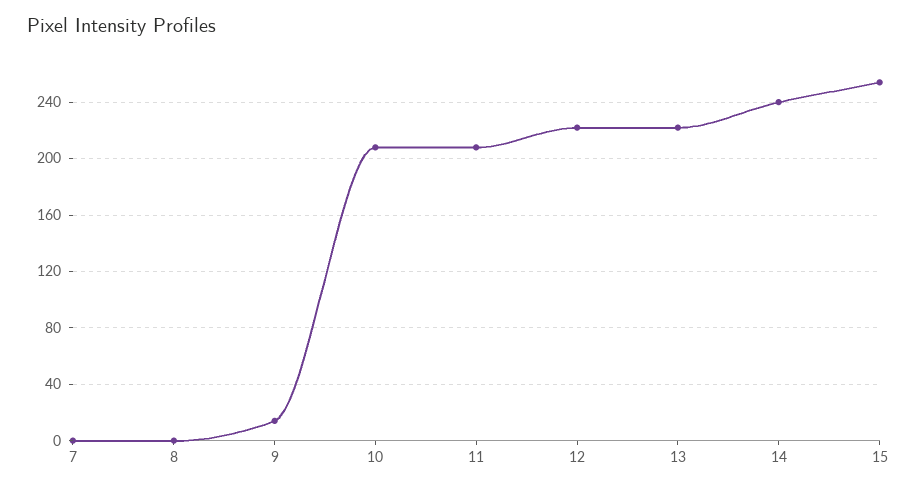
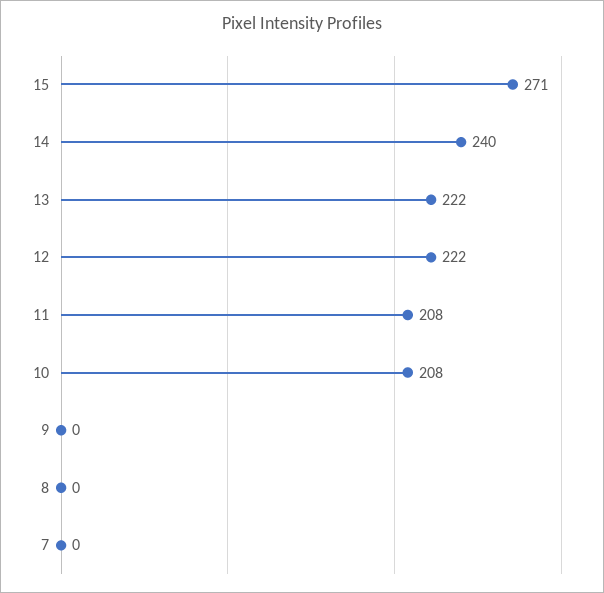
9: 15 -> 0
15: 255 -> 271

